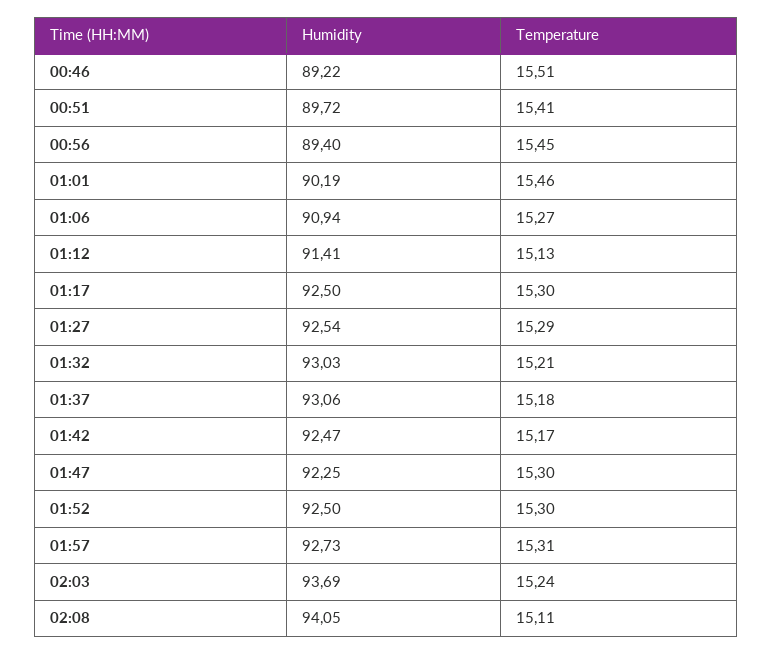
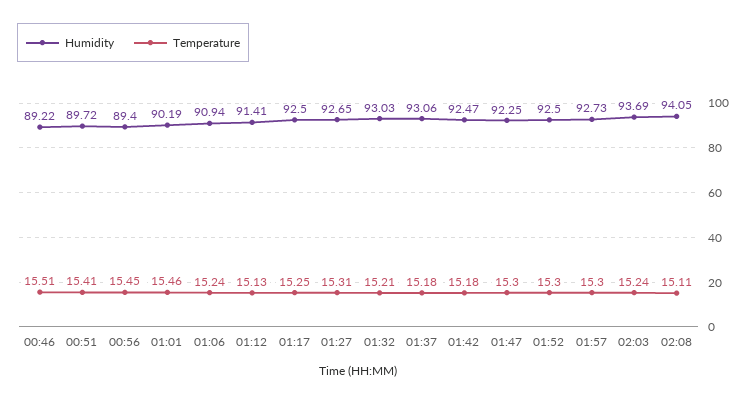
Temperature, 01:06: 15.27 -> 15.24
Temperature, 01:17: 15.3 -> 15.25
Humidity, 01:27: 92.54 -> 92.65
Temperature, 01:27: 15.29 -> 15.31
Temperature, 01:42: 15.17 -> 15.18
Temperature, 01:57: 15.31 -> 15.3

